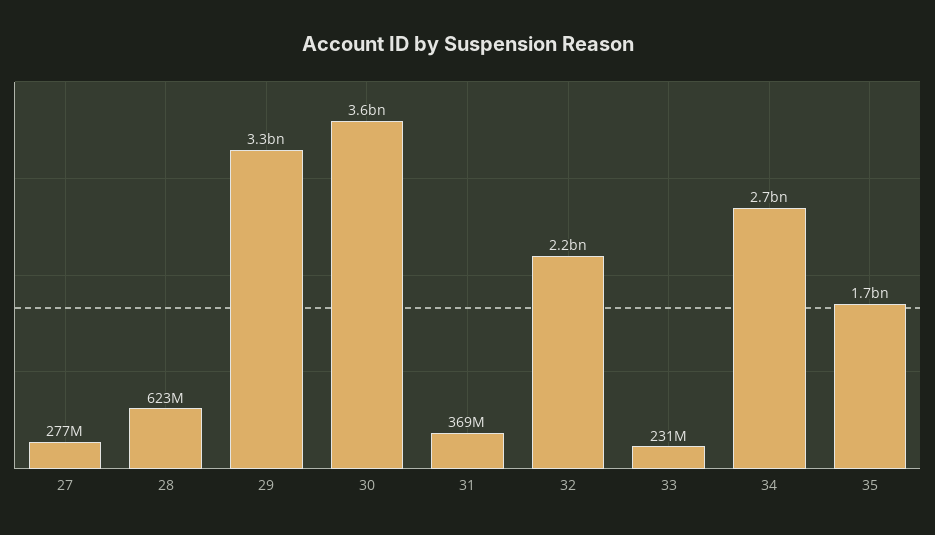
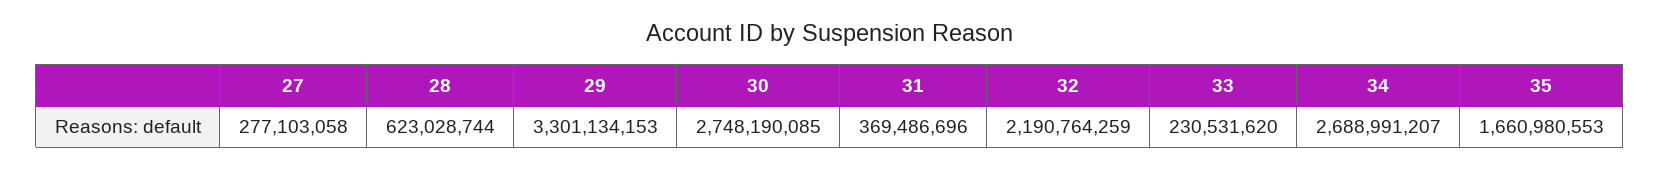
30: 3600000000 -> 2748190085

